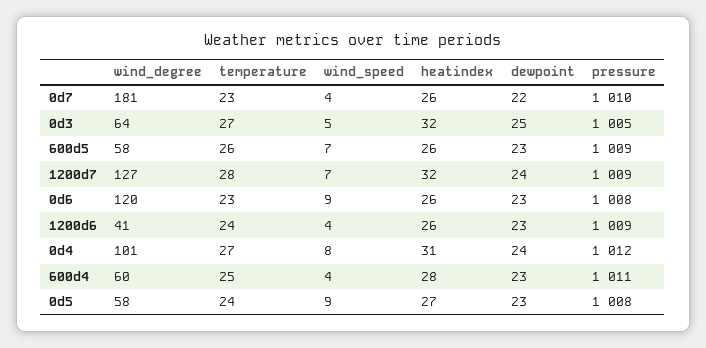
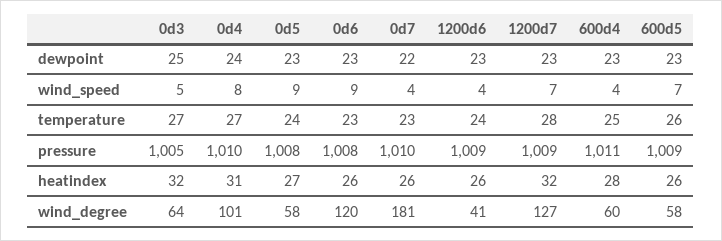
dewpoint, 1200d7: 24 -> 23
pressure, 0d4: 1012 -> 1010

